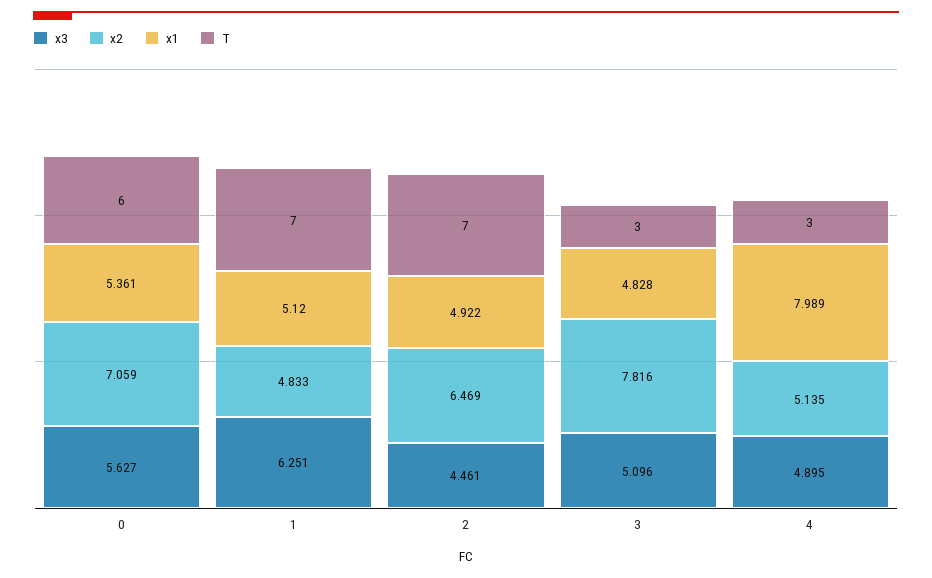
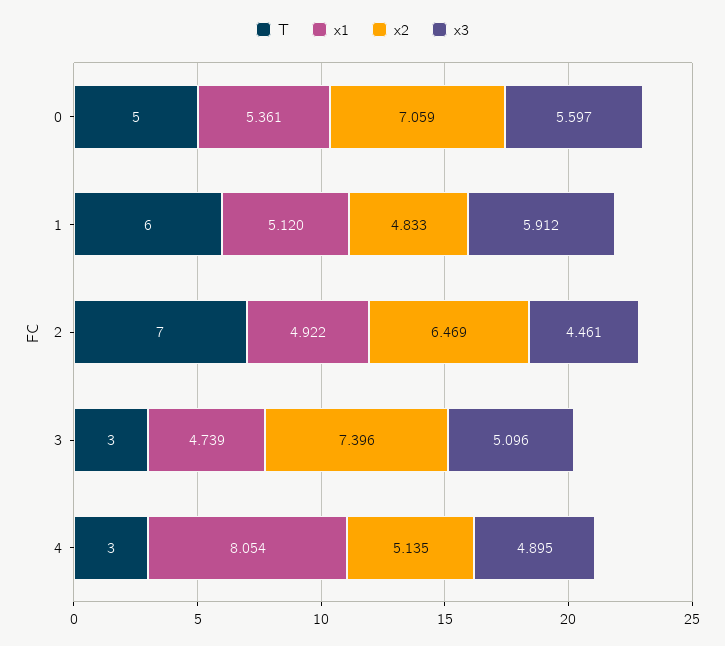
x3, 0: 5.627 -> 5.597
T, 0: 6 -> 5
x3, 1: 6.251 -> 5.912
T, 1: 7 -> 6
x2, 3: 7.816 -> 7.396
x1, 3: 4.828 -> 4.739
x1, 4: 7.989 -> 8.054

